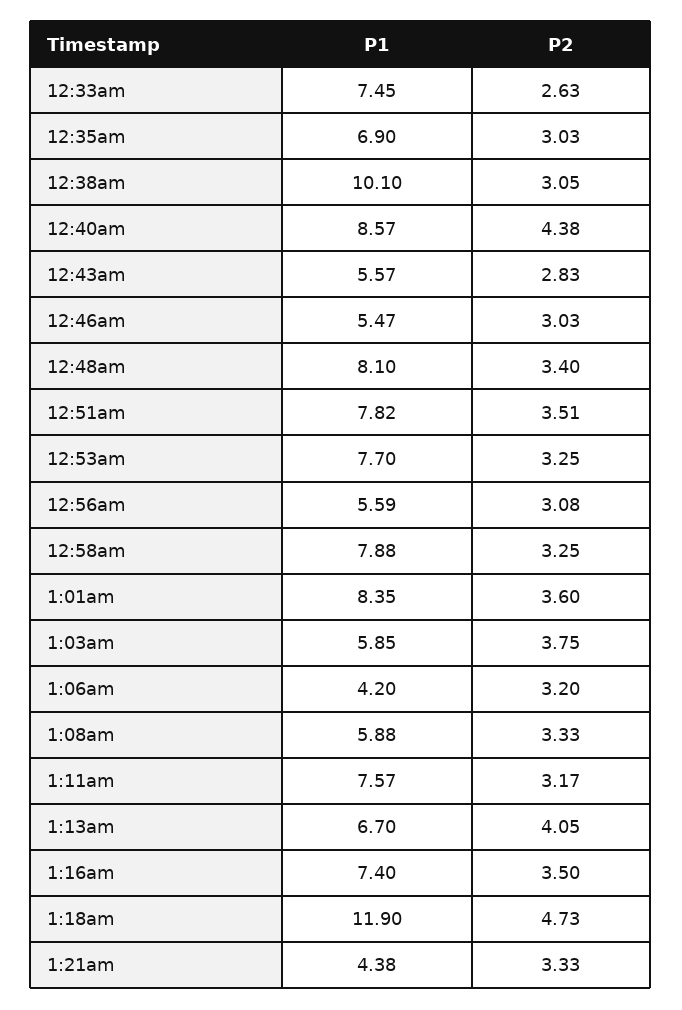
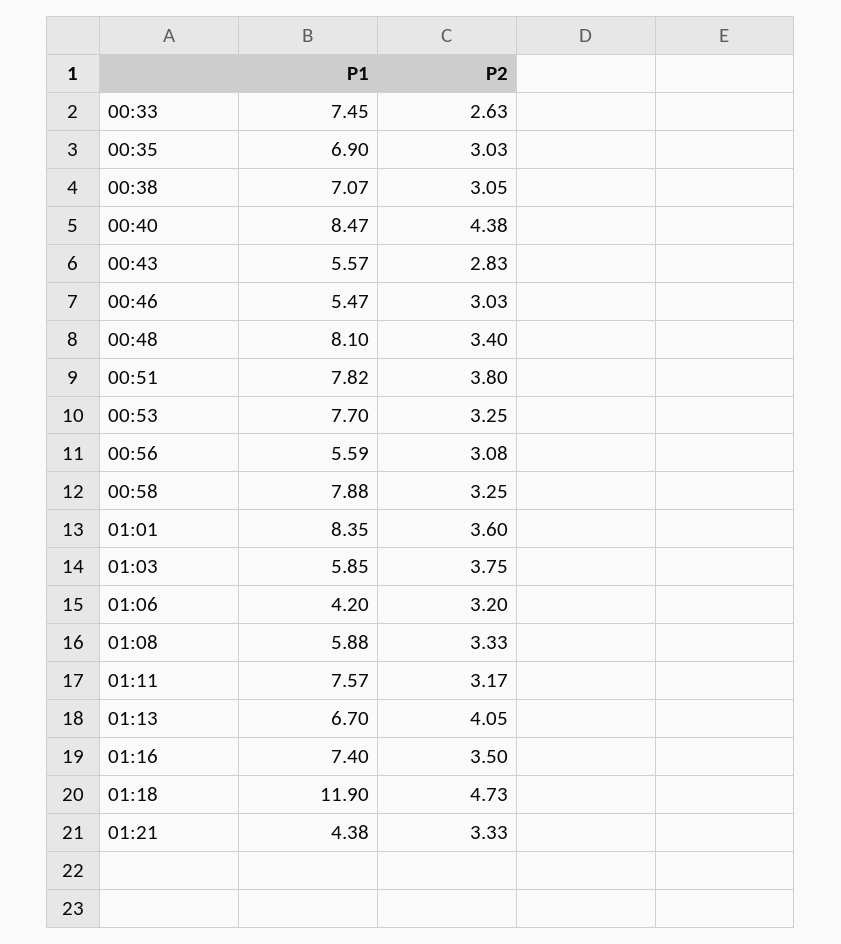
P1, 12:38am: 10.1 -> 7.07
P1, 12:40am: 8.57 -> 8.47
P2, 12:51am: 3.51 -> 3.8

